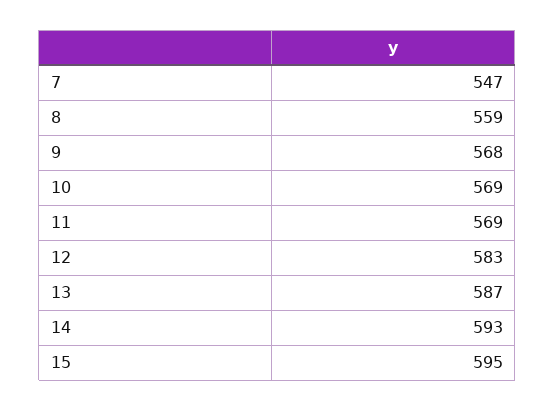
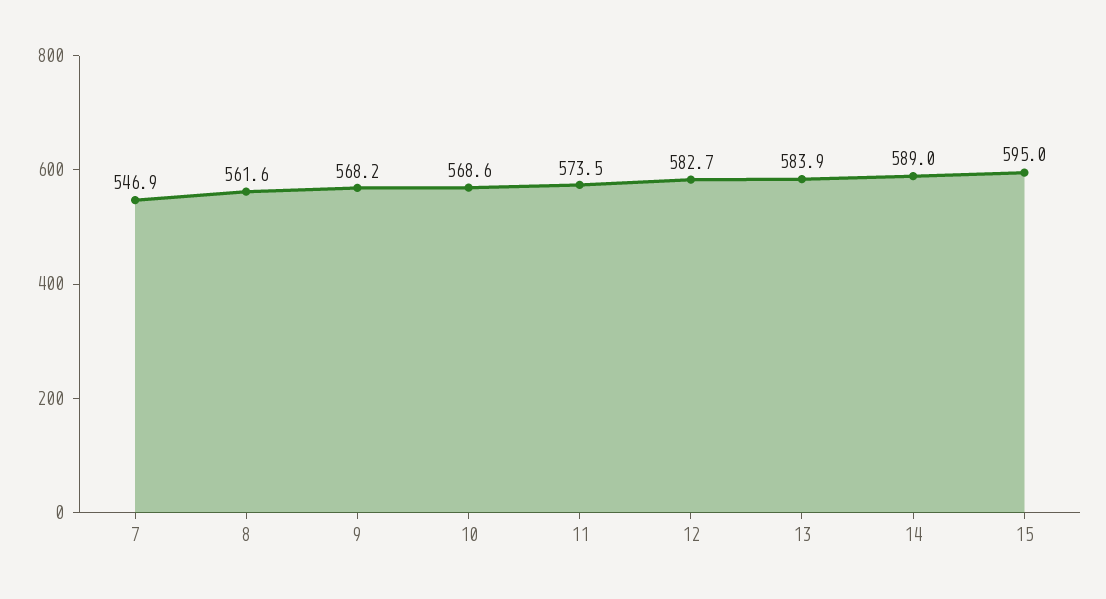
8: 559 -> 561.6
11: 569 -> 573.5
13: 587 -> 583.9
14: 593 -> 589

